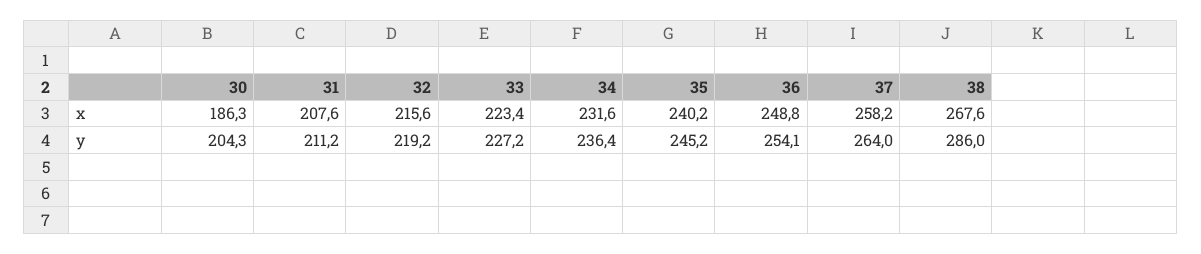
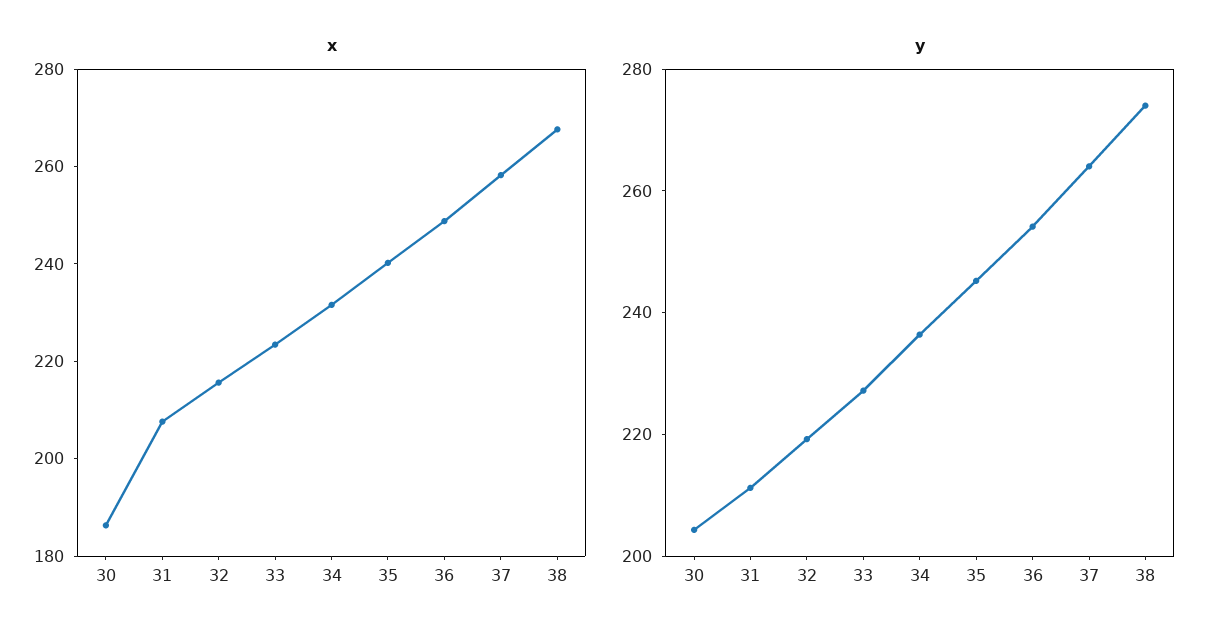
y, 38: 286 -> 275

